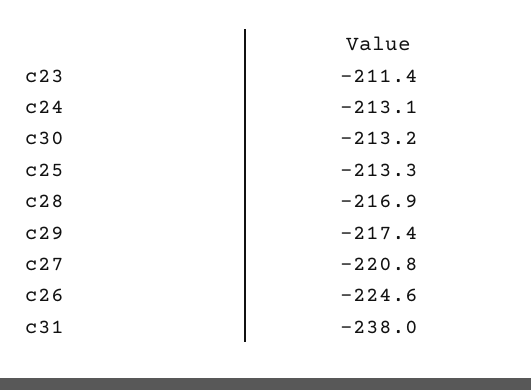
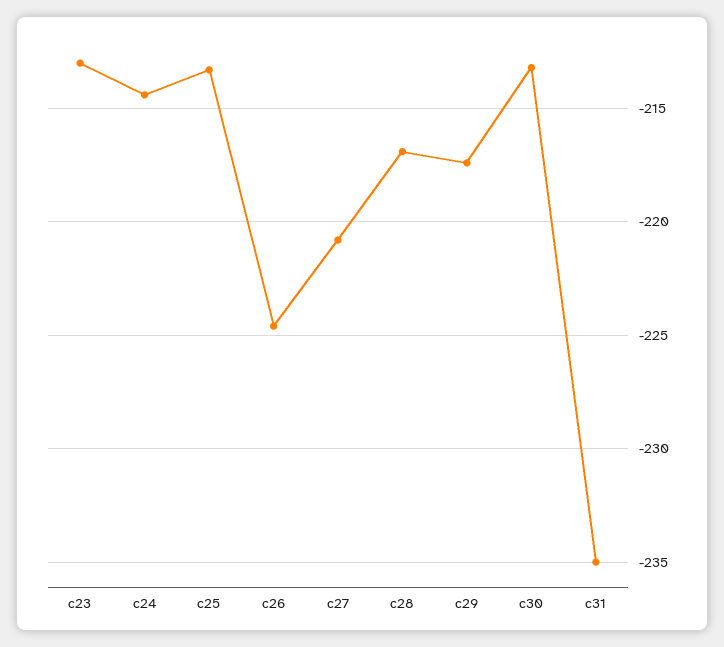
c23: -211.4 -> -213
c24: -213.1 -> -214.5
c31: -238 -> -235

